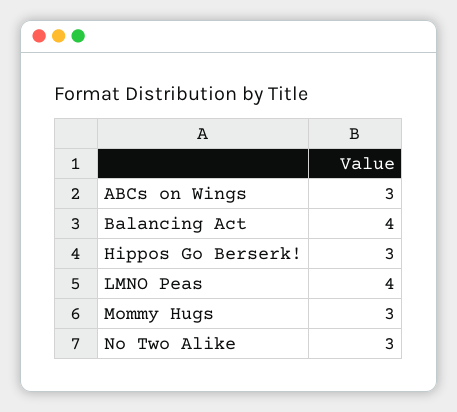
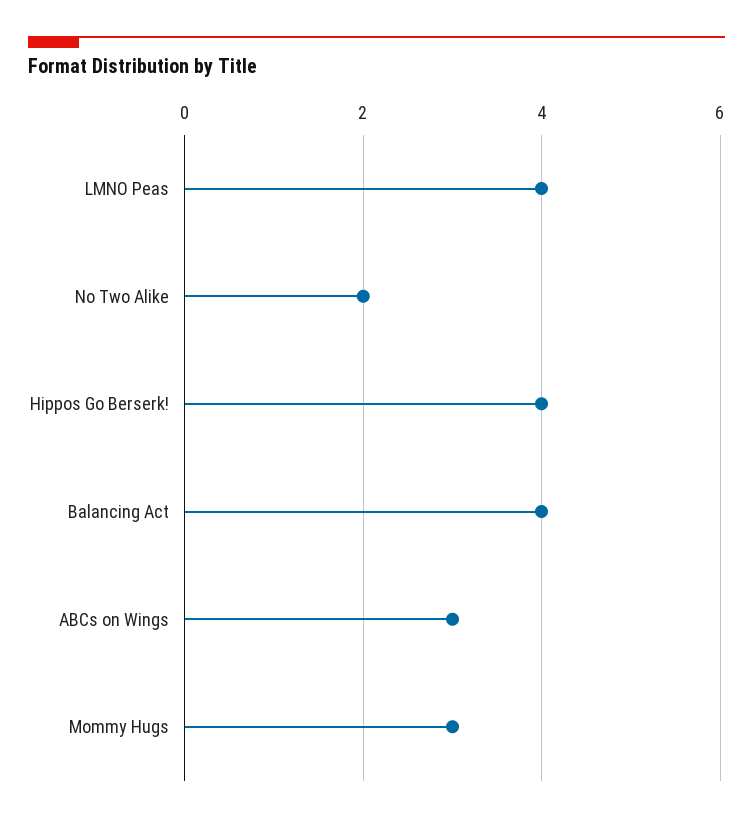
Hippos Go Berserk!: 3 -> 4
No Two Alike: 3 -> 2

